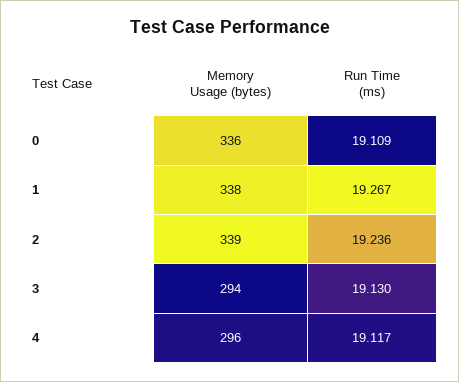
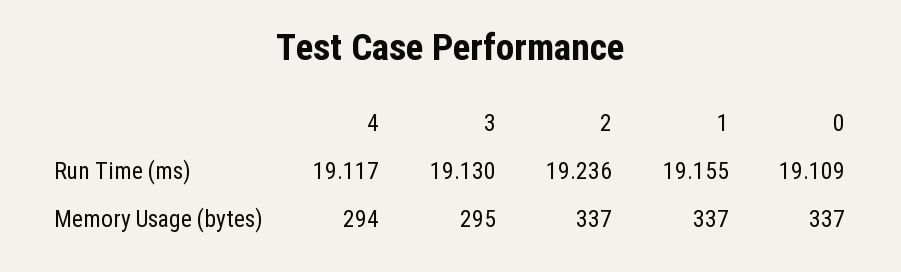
Memory Usage (bytes), 0: 336 -> 337
Memory Usage (bytes), 1: 338 -> 337
Run Time (ms), 1: 19.267 -> 19.155
Memory Usage (bytes), 2: 339 -> 337
Memory Usage (bytes), 3: 294 -> 295
Memory Usage (bytes), 4: 296 -> 294

